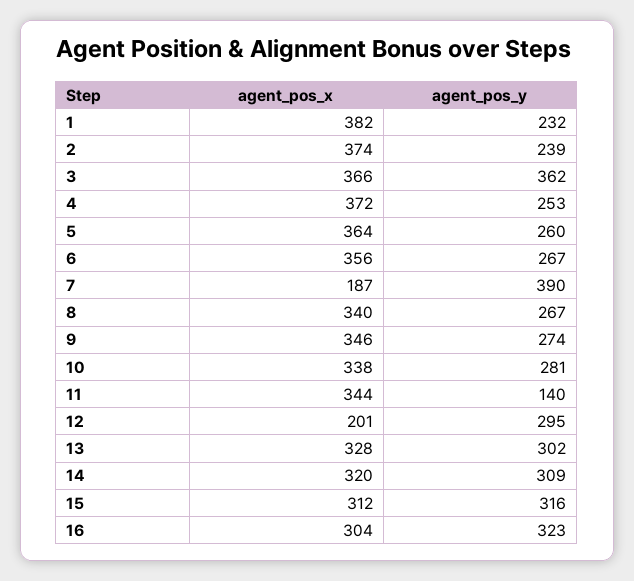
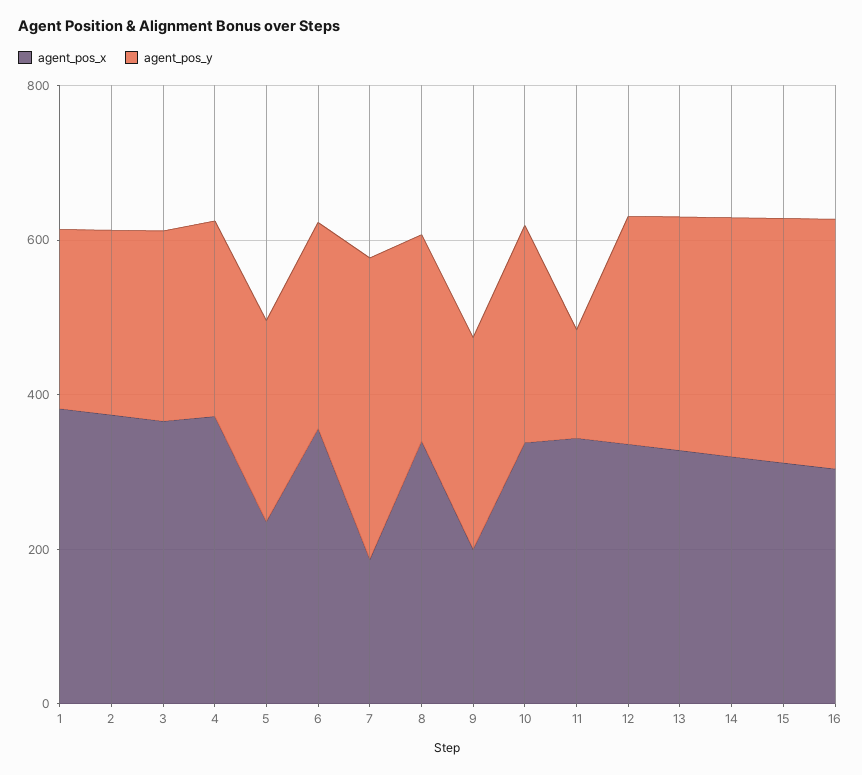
agent_pos_y, 3: 362 -> 250
agent_pos_x, 5: 364 -> 250
agent_pos_x, 9: 346 -> 200
agent_pos_x, 12: 201 -> 350

